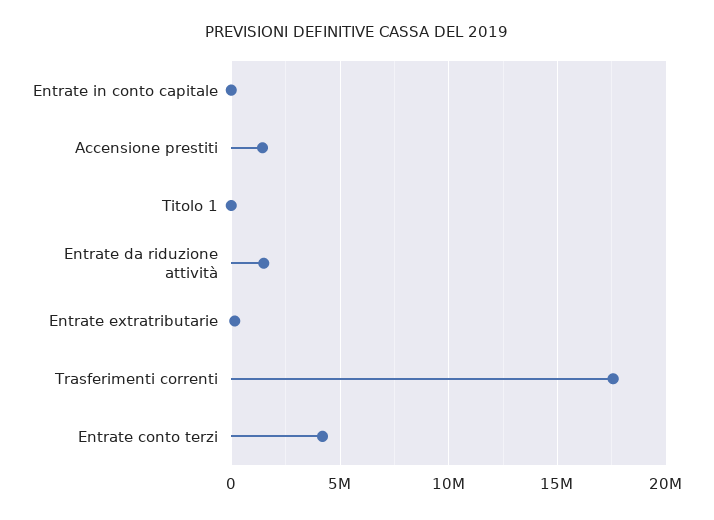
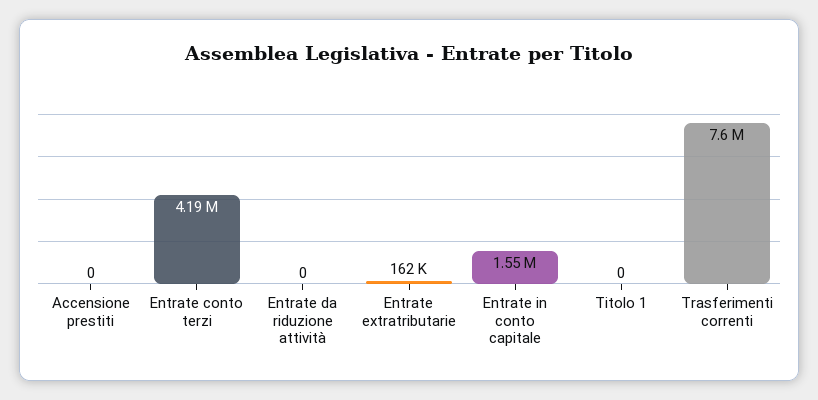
Entrate in conto capitale: 0 -> 1550000
Accensione prestiti: 1500000 -> 0
Entrate da riduzione attività: 1500000 -> 0
Trasferimenti correnti: 17500000 -> 7600000

